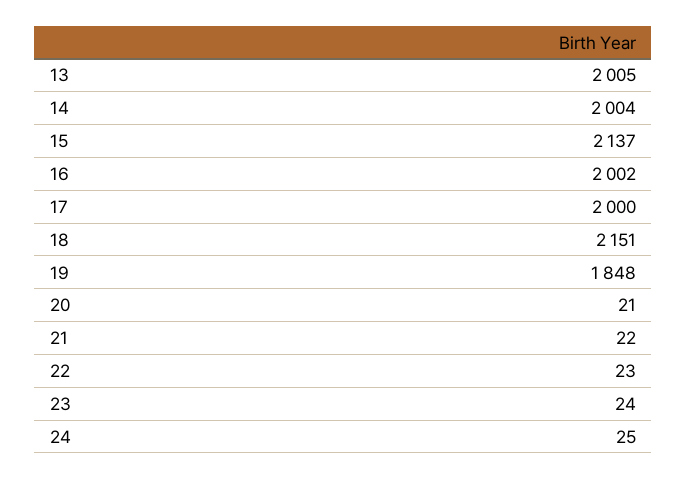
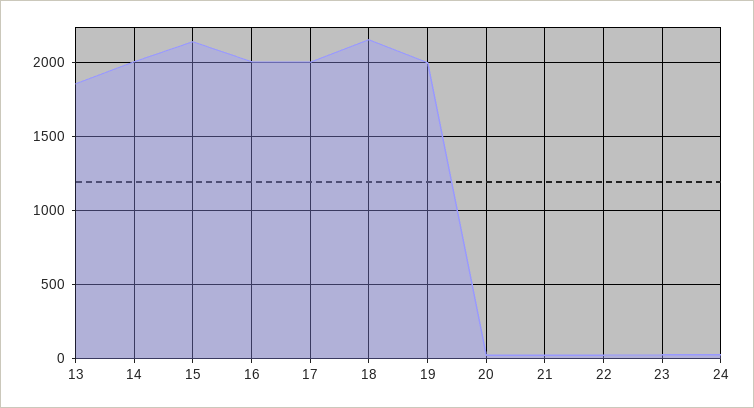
13: 2005 -> 1850
19: 1848 -> 2000

